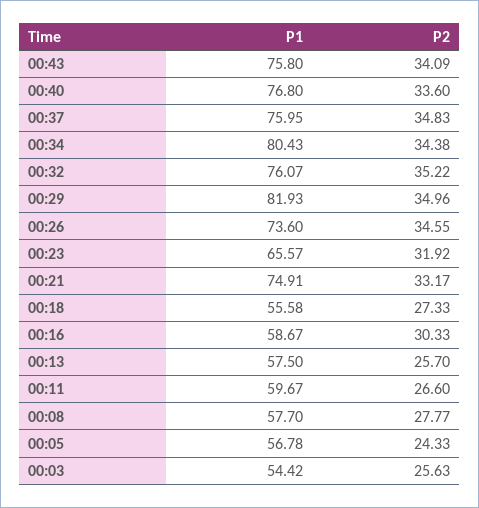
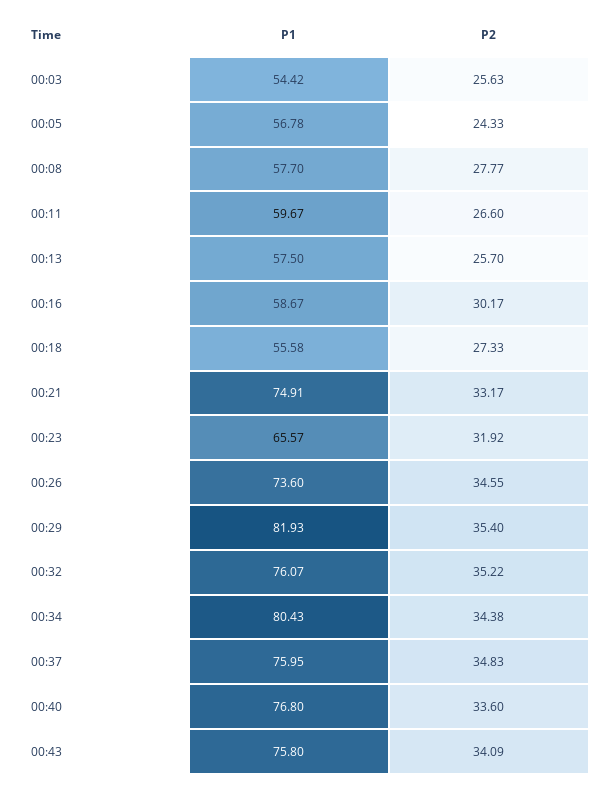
P2, 00:29: 34.96 -> 35.4
P2, 00:16: 30.33 -> 30.17

